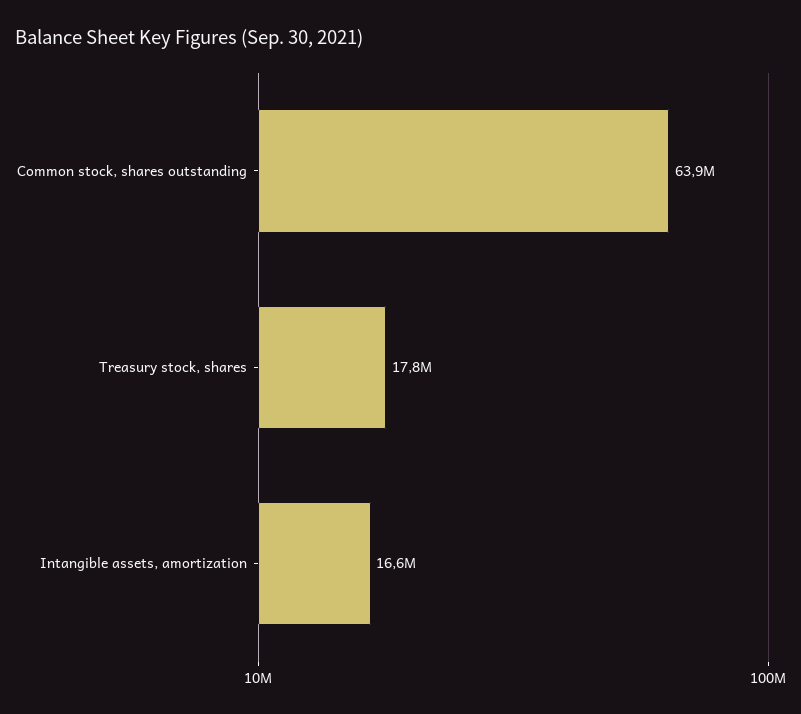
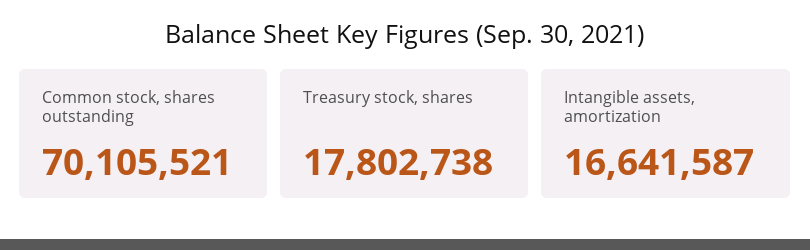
Common stock, shares outstanding: 63900000 -> 70105521

